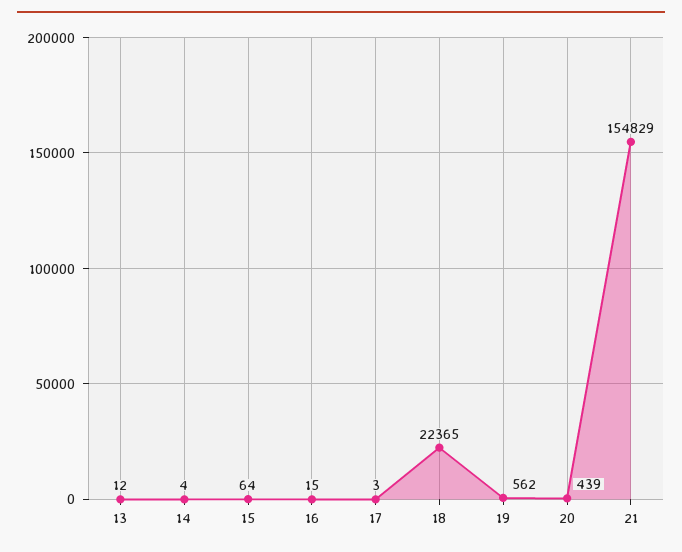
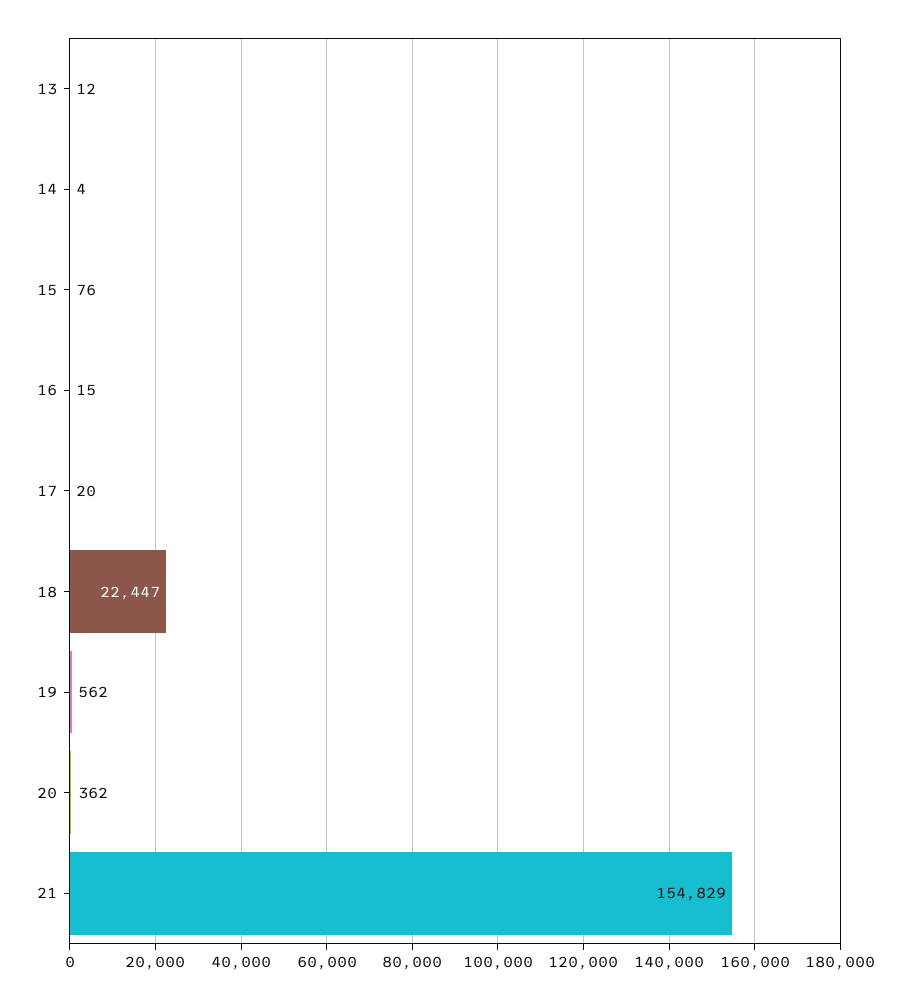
15: 64 -> 76
17: 3 -> 20
18: 22365 -> 22447
20: 439 -> 362

